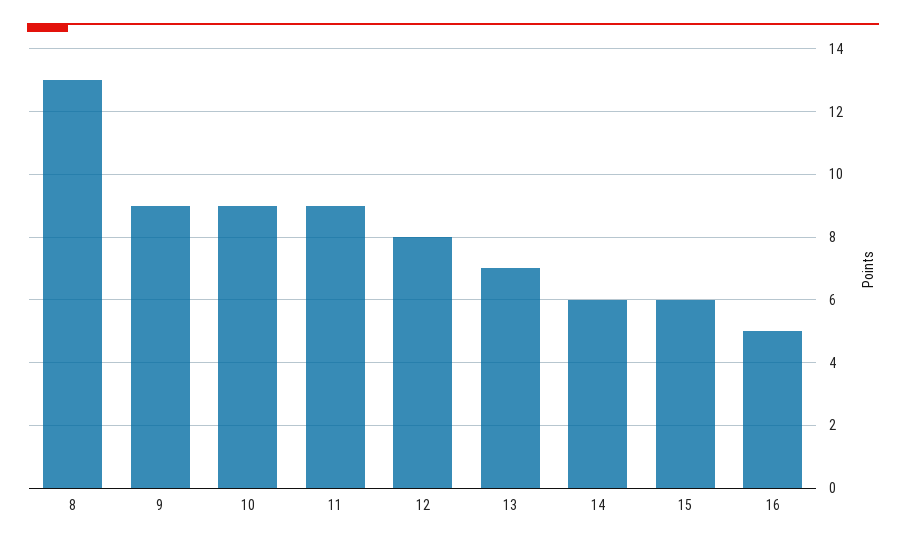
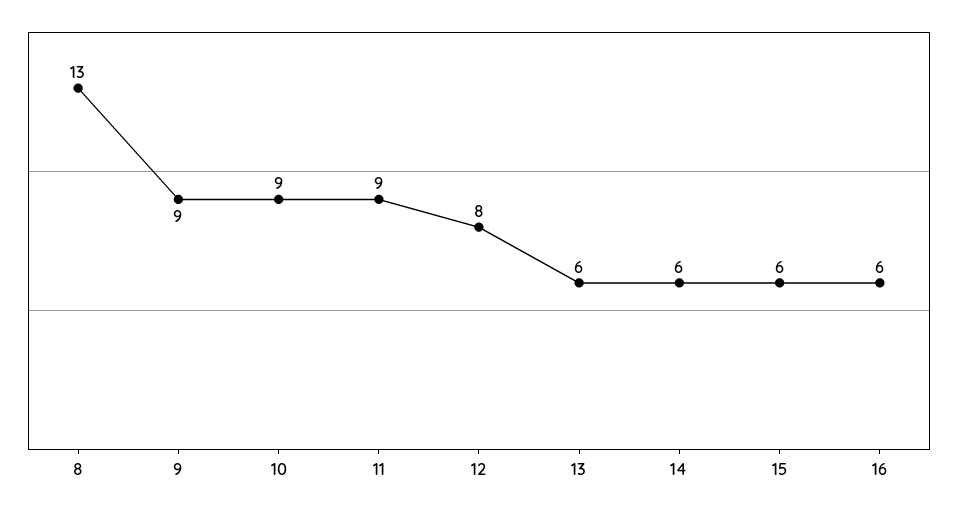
13: 7 -> 6
16: 5 -> 6

